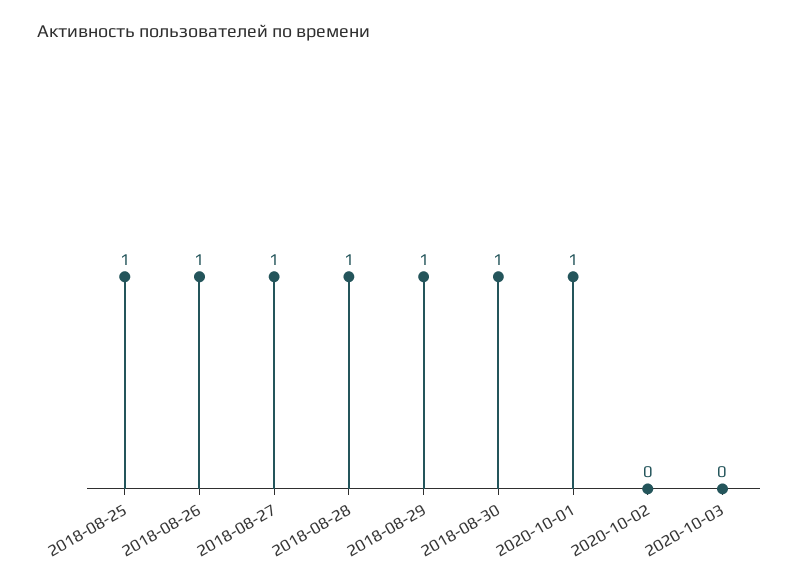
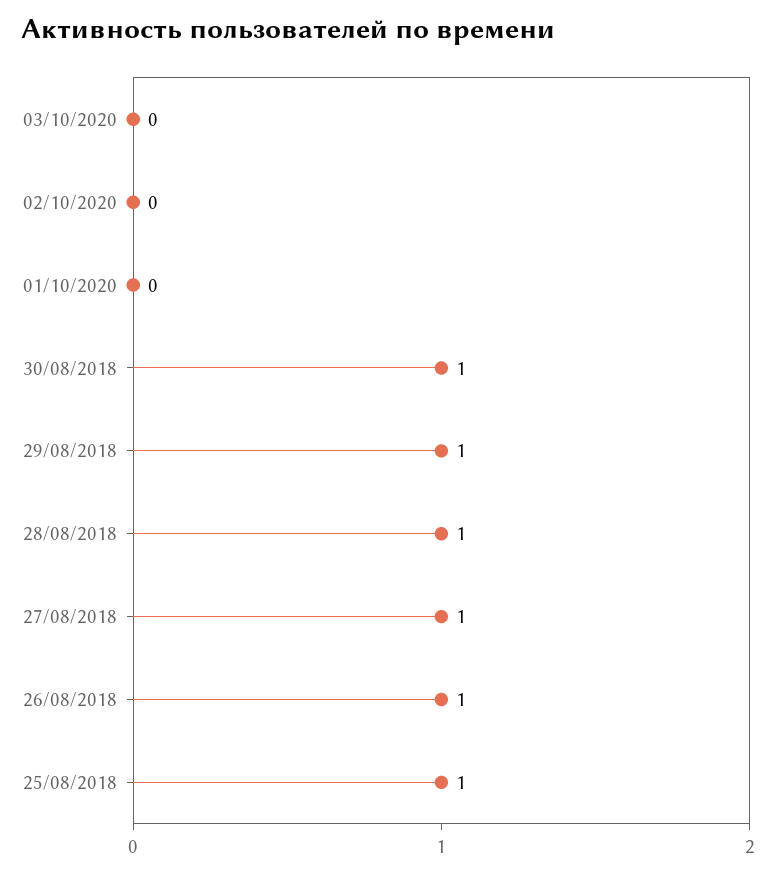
2020-10-01: 1 -> 0

